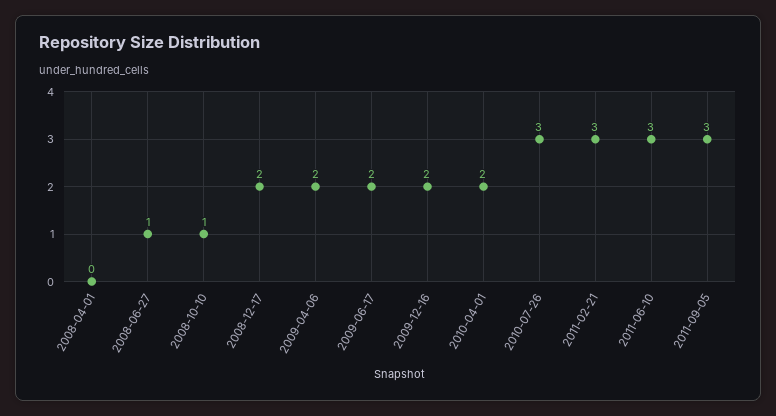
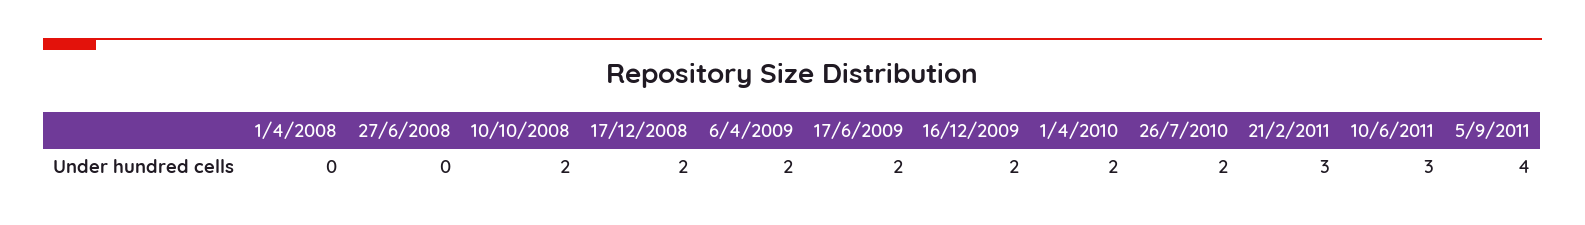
2008-06-27: 1 -> 0
2008-10-10: 1 -> 2
2010-07-26: 3 -> 2
2011-09-05: 3 -> 4

